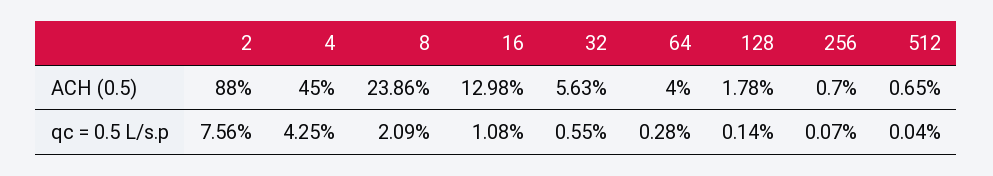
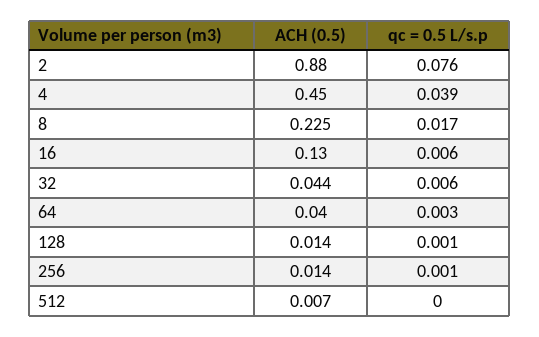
8, ACH (0.5): 0.2386 -> 0.225
32, ACH (0.5): 0.0563 -> 0.044
128, ACH (0.5): 0.0178 -> 0.014
256, ACH (0.5): 0.007 -> 0.014
4, qc = 0.5 L/s.p: 0.0425 -> 0.039
8, qc = 0.5 L/s.p: 0.0209 -> 0.017
16, qc = 0.5 L/s.p: 0.0108 -> 0.006

